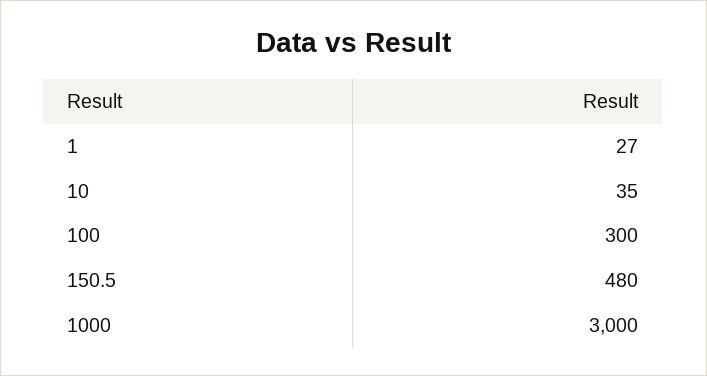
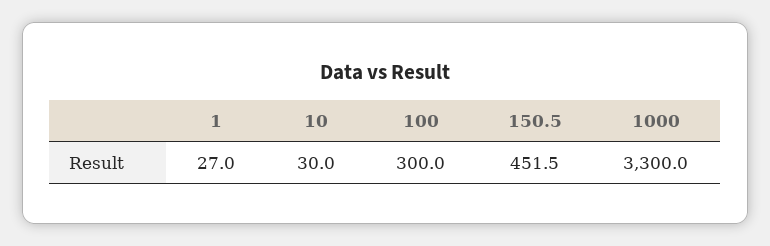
10: 35 -> 30
150.5: 480 -> 451.5
1000: 3000 -> 3300

